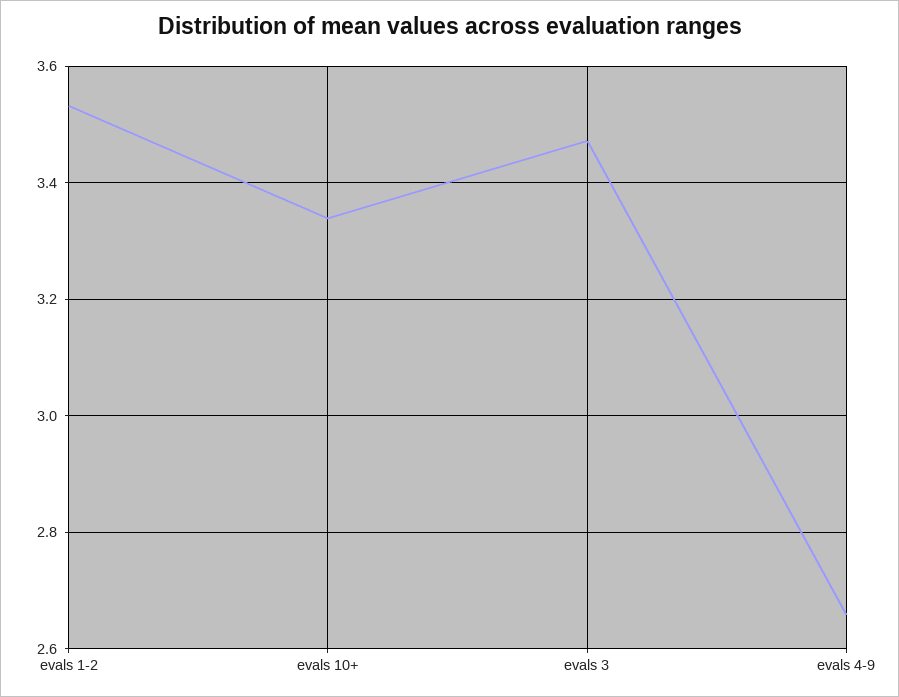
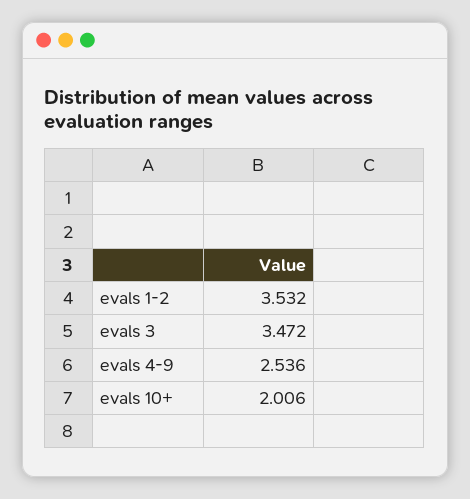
evals 10+: 3.34 -> 2.006
evals 4-9: 2.66 -> 2.536

